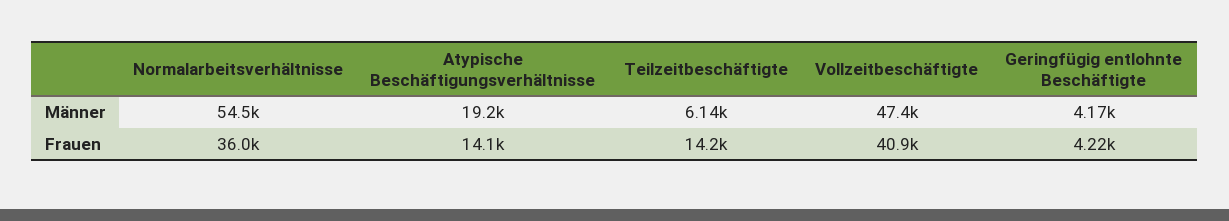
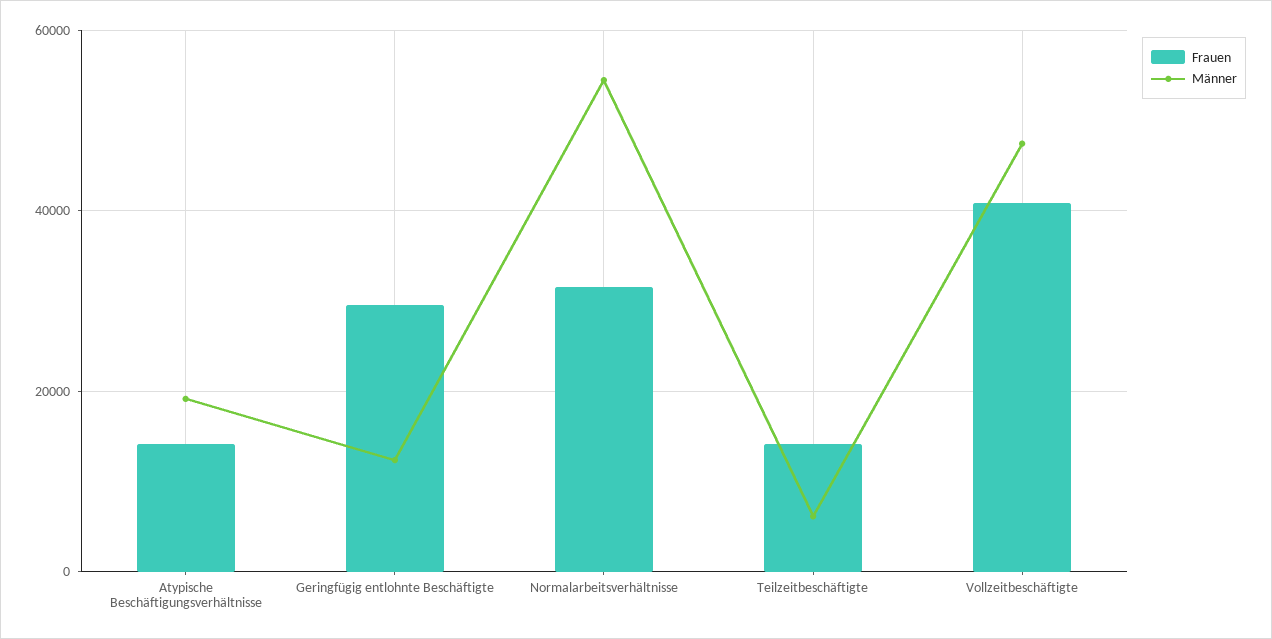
Männer, Geringfügig entlohnte Beschäftigte: 4170 -> 12000
Frauen, Normalarbeitsverhältnisse: 36000 -> 32000
Frauen, Geringfügig entlohnte Beschäftigte: 4220 -> 30000

